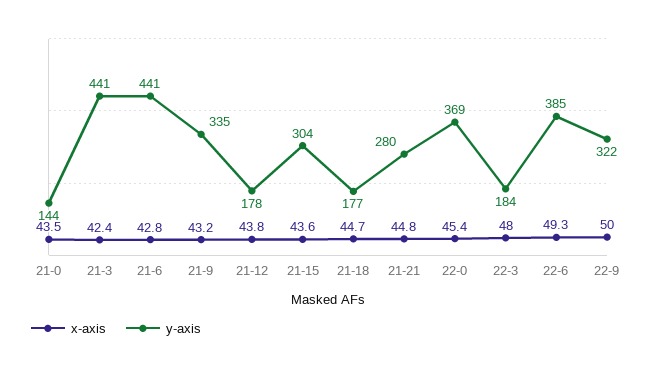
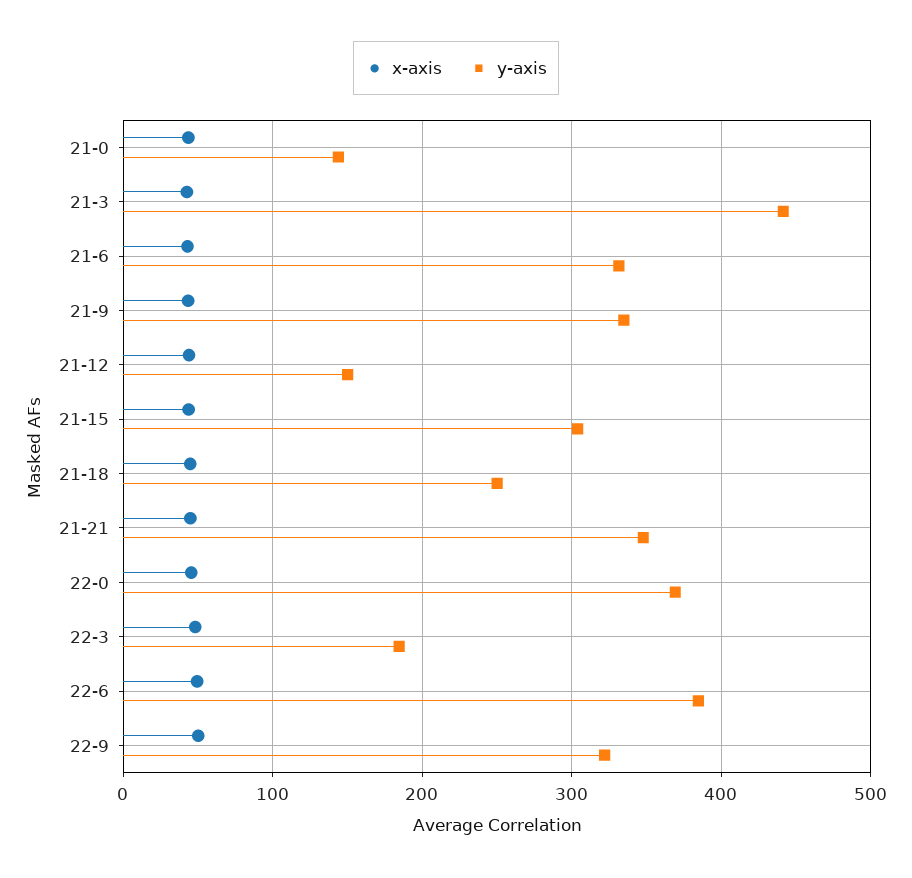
y-axis, 21-6: 441 -> 330
y-axis, 21-12: 178 -> 150
y-axis, 21-18: 177 -> 250
y-axis, 21-21: 280 -> 350

